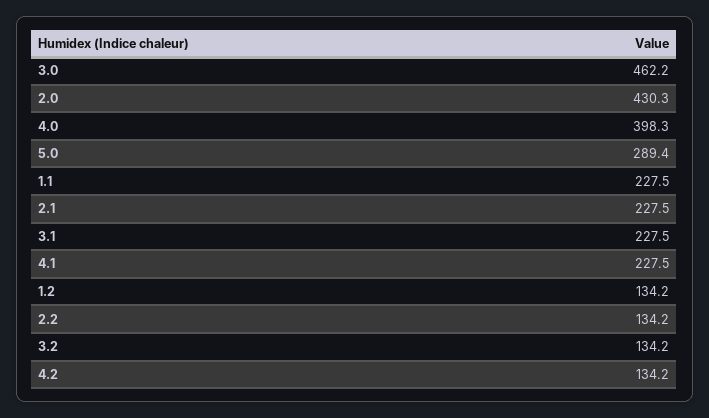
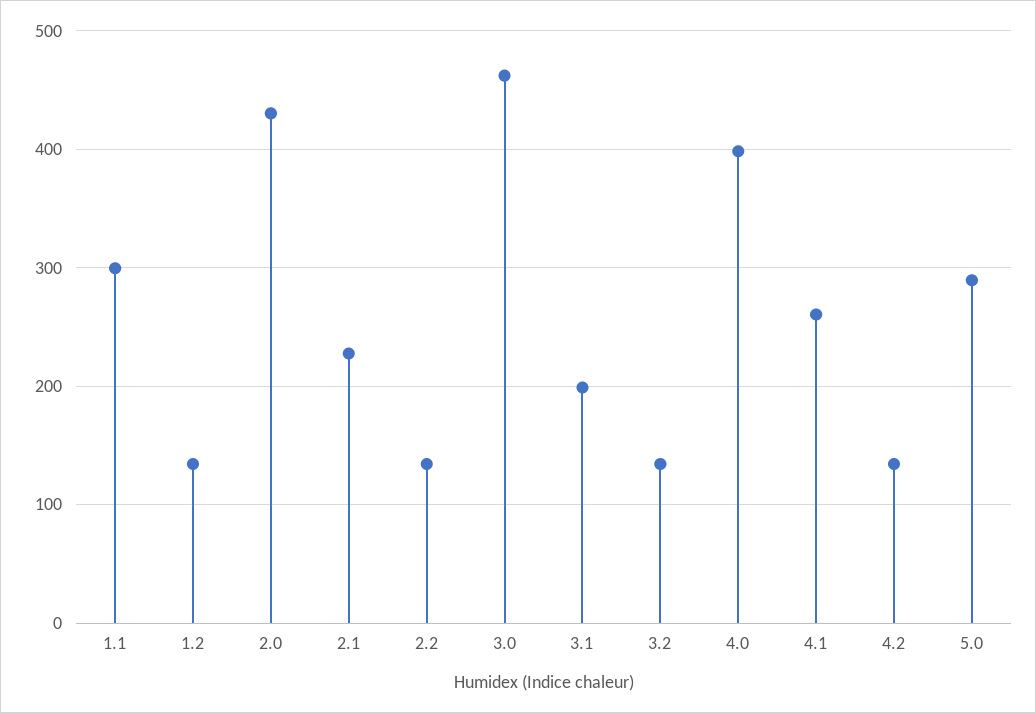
1.1: 227.5 -> 300
3.1: 227.5 -> 200
4.1: 227.5 -> 260

